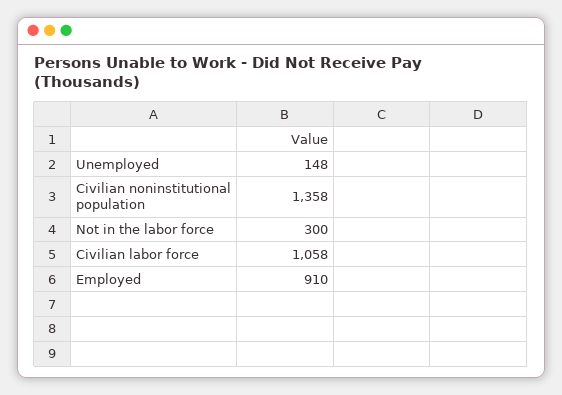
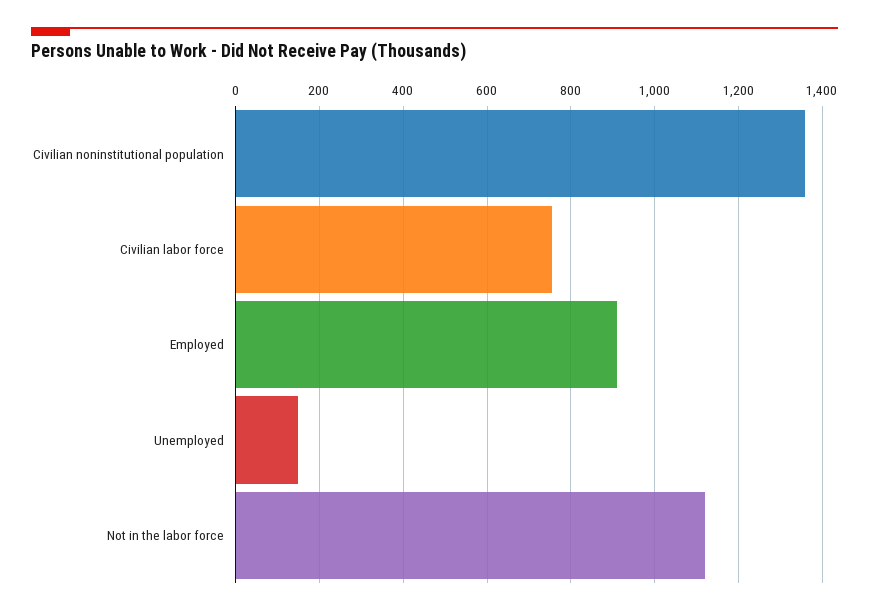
Not in the labor force: 300 -> 1120
Civilian labor force: 1058 -> 760

